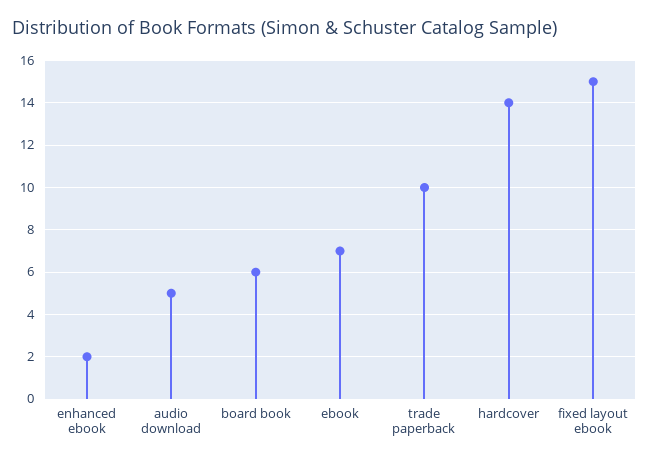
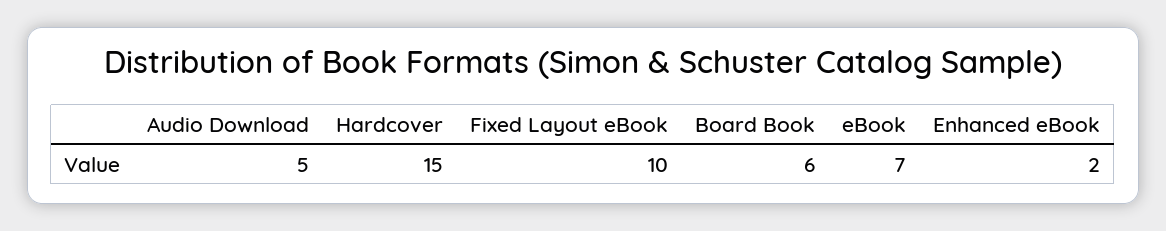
trade paperback: 10 -> none
hardcover: 14 -> 15
fixed layout ebook: 15 -> 10

